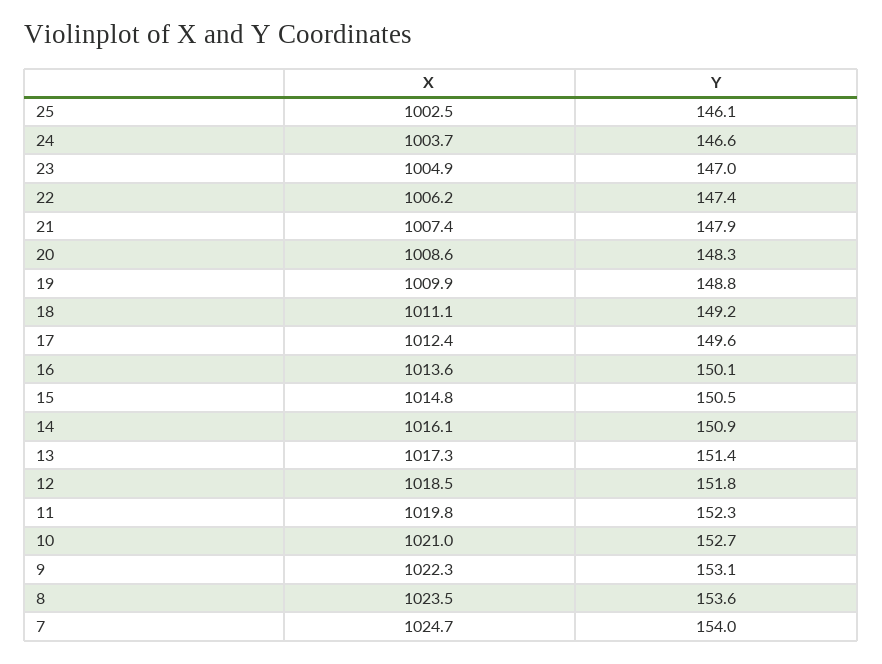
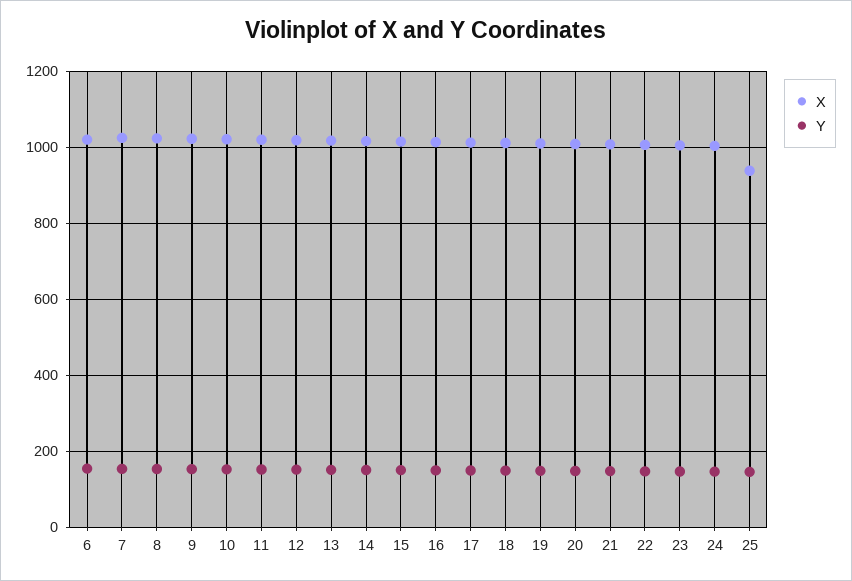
X, 25: 1002.5 -> 940
X, 6: none -> 1020
Y, 6: none -> 160

